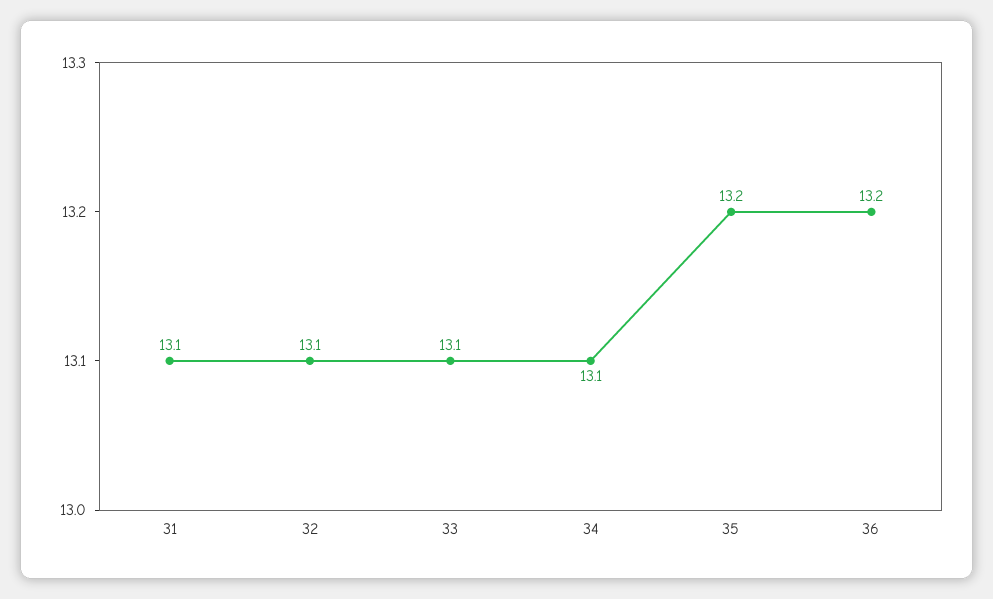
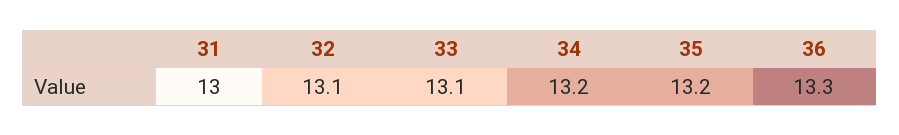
31: 13.1 -> 13
34: 13.1 -> 13.2
36: 13.2 -> 13.3

